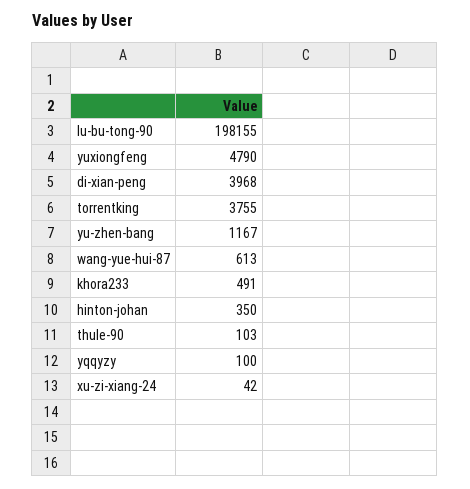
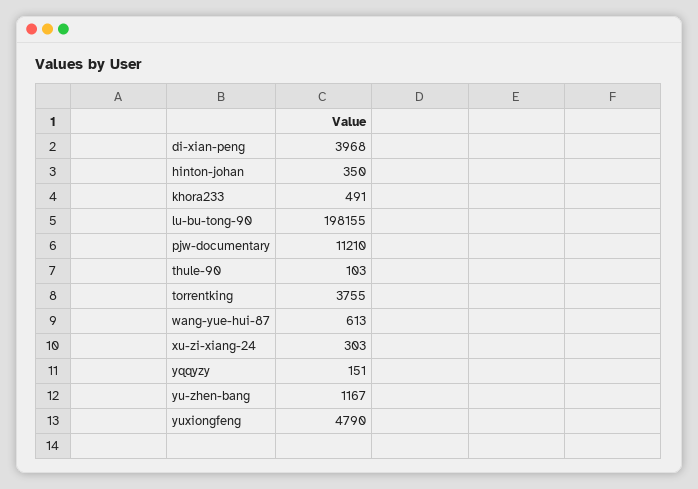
yqqyzy: 100 -> 151
xu-zi-xiang-24: 42 -> 303
pjw-documentary: none -> 11210

